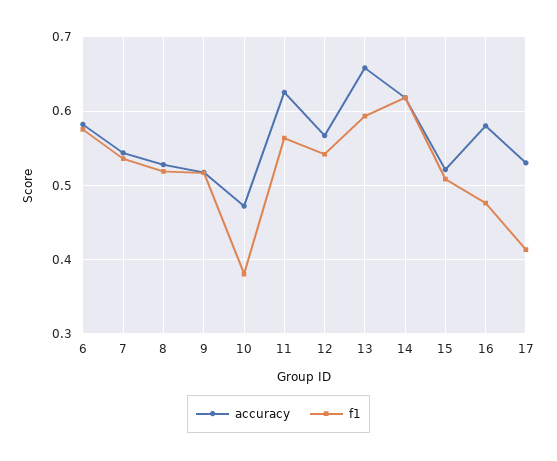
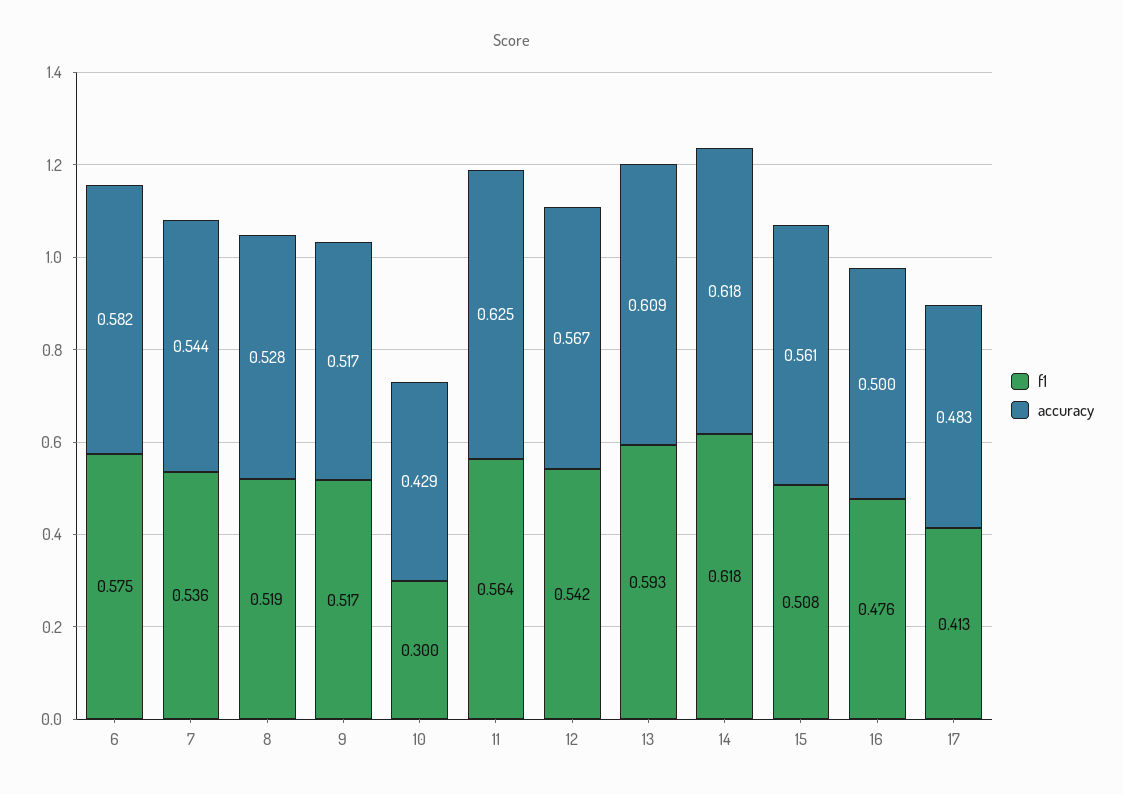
accuracy, 10: 0.47 -> 0.429
f1, 10: 0.38 -> 0.3
accuracy, 13: 0.66 -> 0.609
accuracy, 15: 0.52 -> 0.561
accuracy, 16: 0.58 -> 0.5
accuracy, 17: 0.53 -> 0.483

